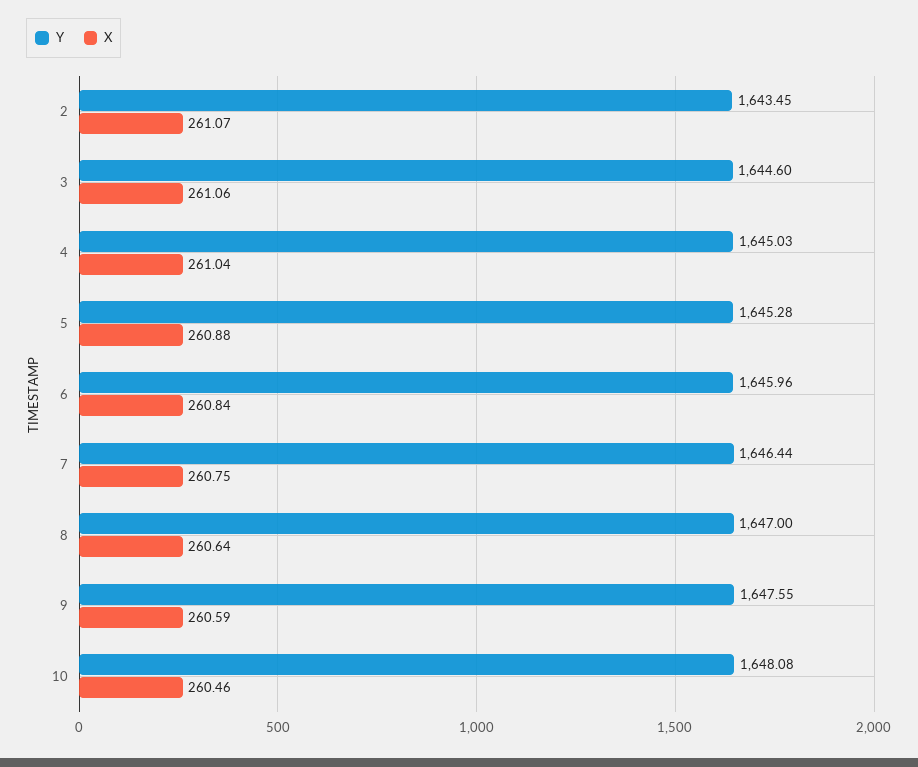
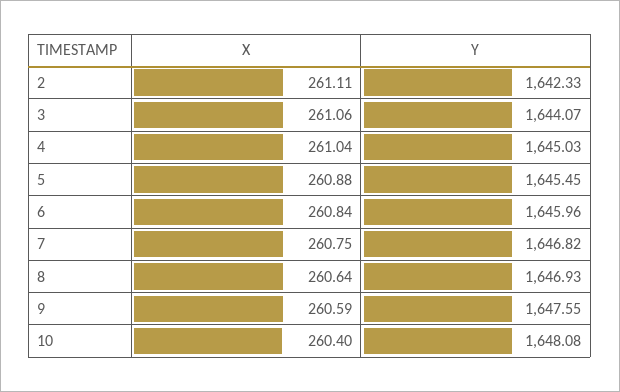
Y, 2: 1643.45 -> 1642.33
X, 2: 261.07 -> 261.11
Y, 3: 1644.6 -> 1644.07
Y, 5: 1645.28 -> 1645.45
Y, 7: 1646.44 -> 1646.82
Y, 8: 1647 -> 1646.93
X, 10: 260.46 -> 260.4

